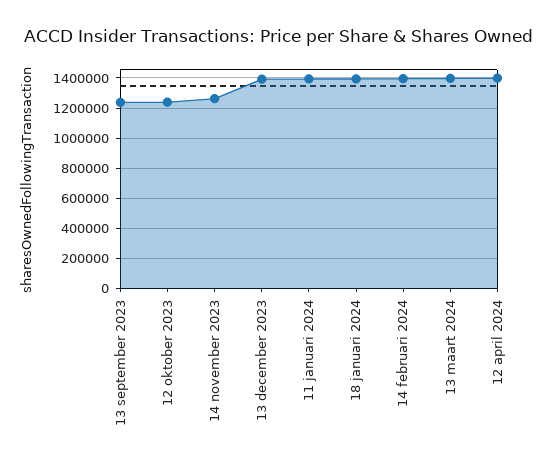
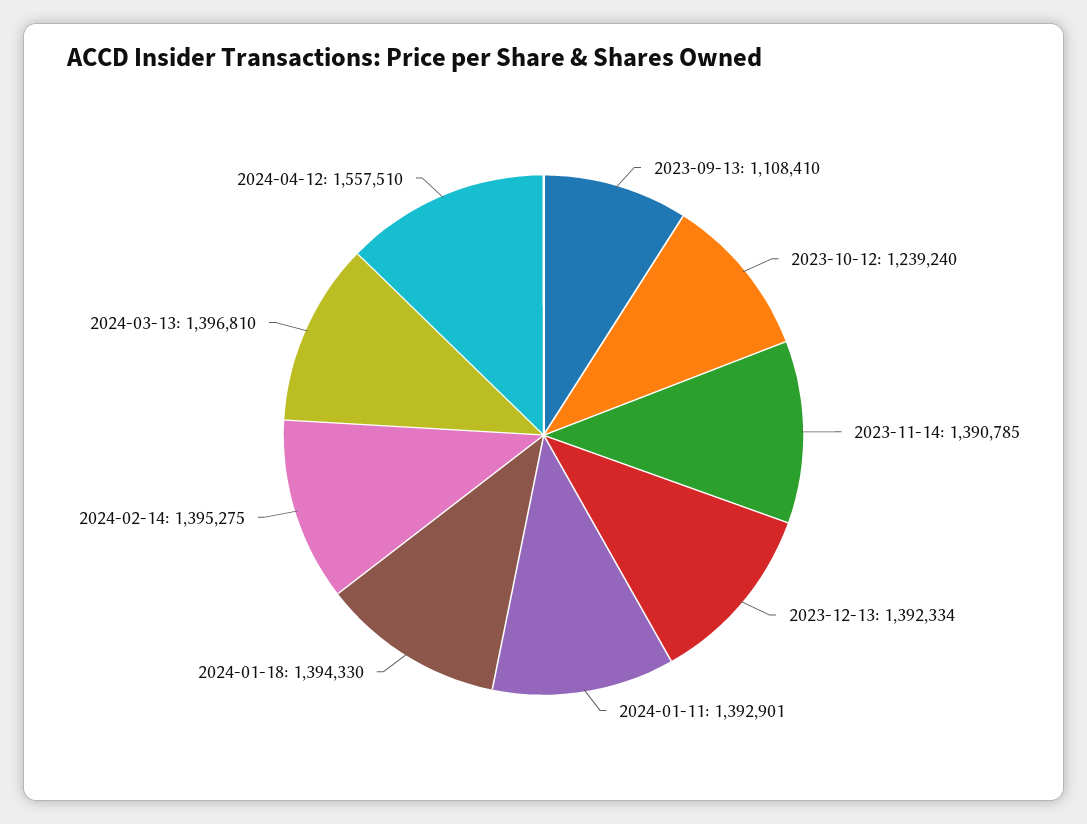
13 september 2023: 1250000 -> 1108410
14 november 2023: 1250000 -> 1390785
12 april 2024: 1400000 -> 1557510

